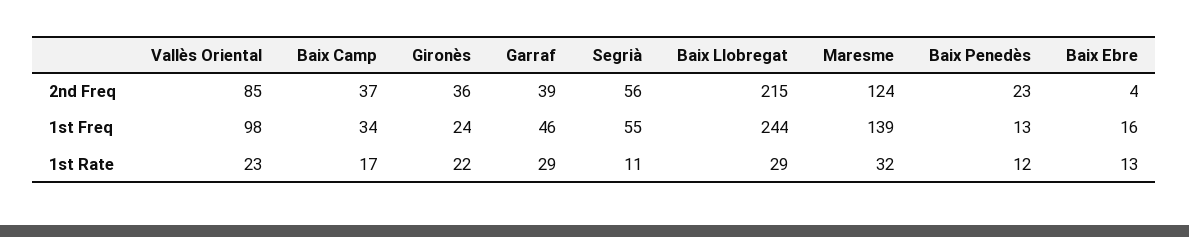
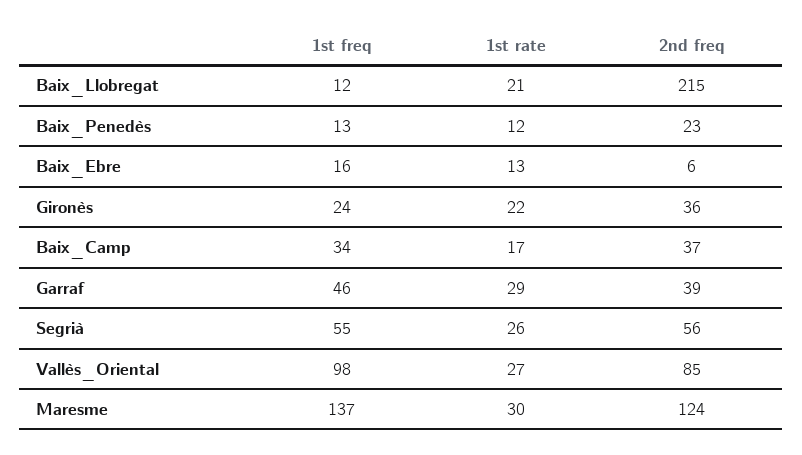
Baix Ebre, 2nd Freq: 4 -> 6
Baix Llobregat, 1st Freq: 244 -> 12
Maresme, 1st Freq: 139 -> 137
Vallès Oriental, 1st Rate: 23 -> 27
Segrià, 1st Rate: 11 -> 26
Baix Llobregat, 1st Rate: 29 -> 21
Maresme, 1st Rate: 32 -> 30

